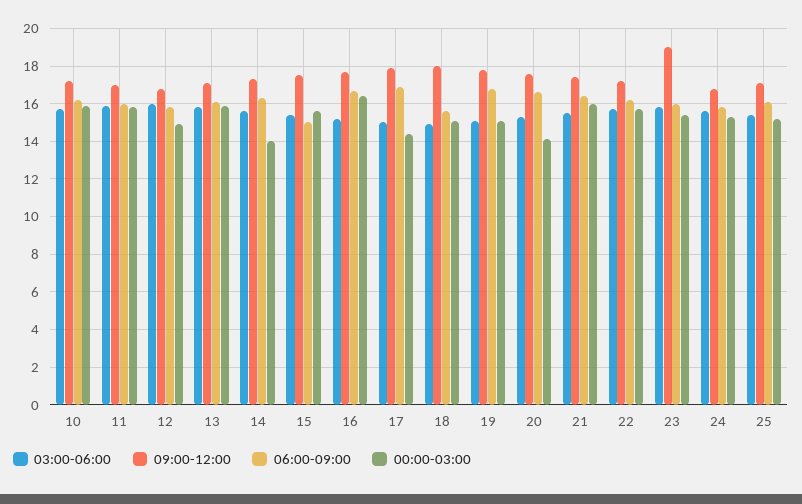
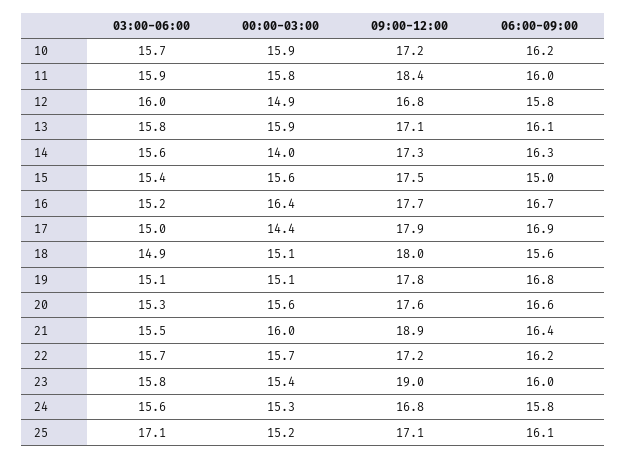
09:00-12:00, 11: 17 -> 18.4
00:00-03:00, 20: 14 -> 15.6
09:00-12:00, 21: 17.5 -> 18.9
03:00-06:00, 25: 15.5 -> 17.1

